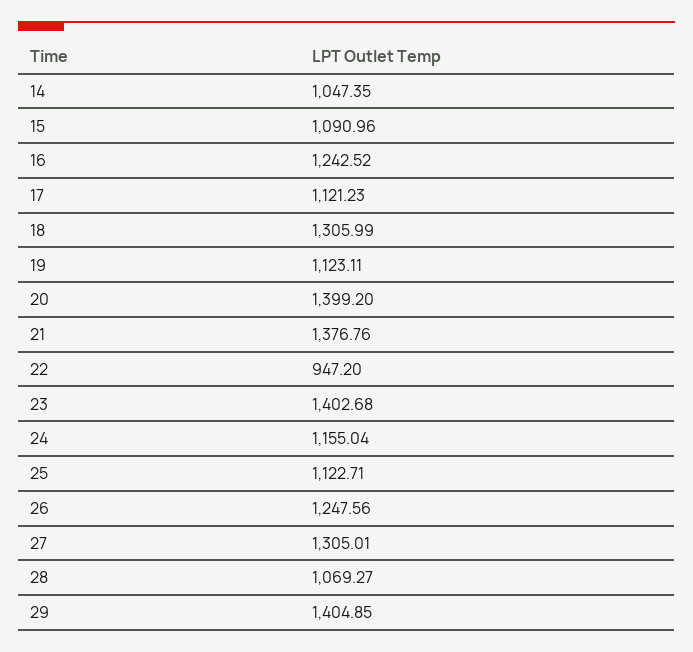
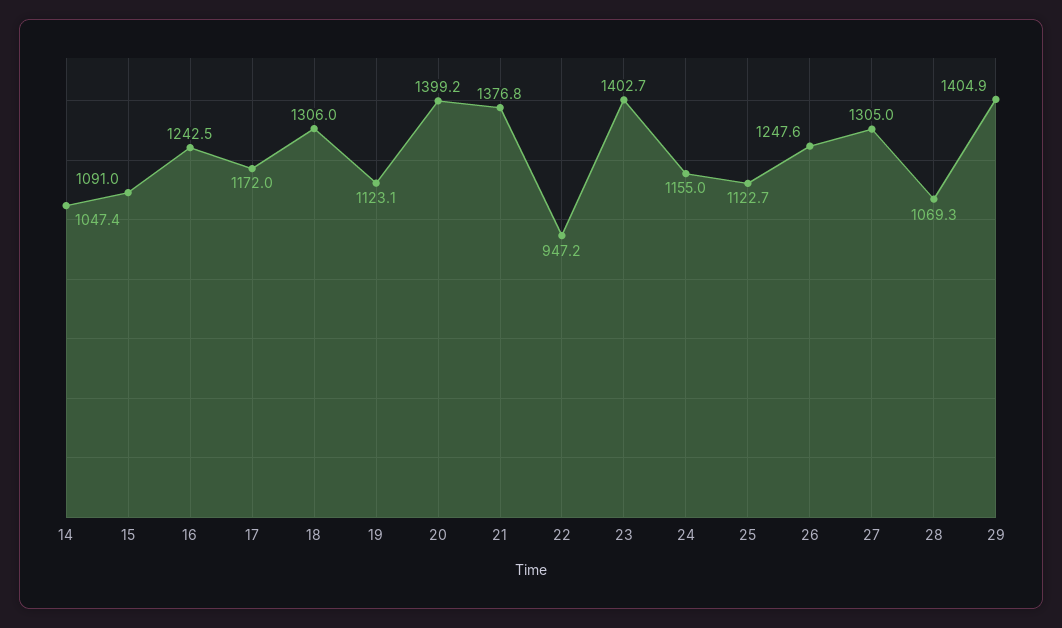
17: 1121.23 -> 1172

